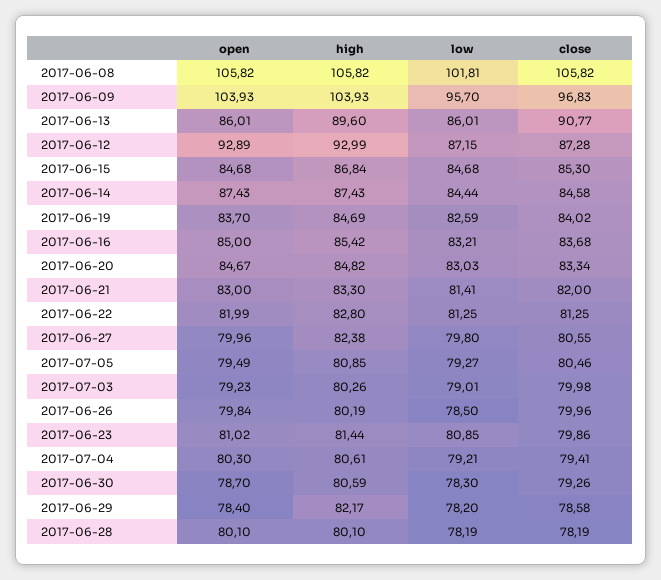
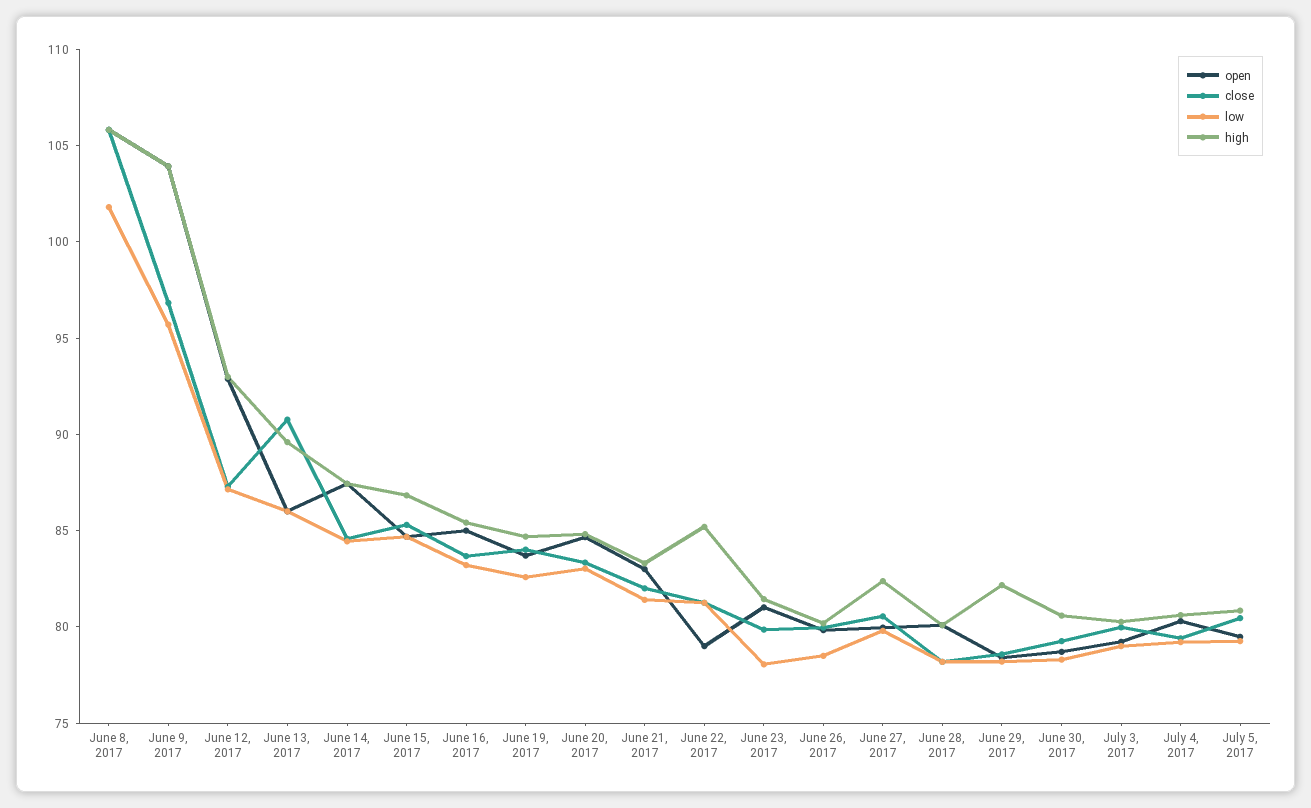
open, 2017-06-22: 81.99 -> 79
high, 2017-06-22: 82.8 -> 85
low, 2017-06-23: 80.85 -> 78

